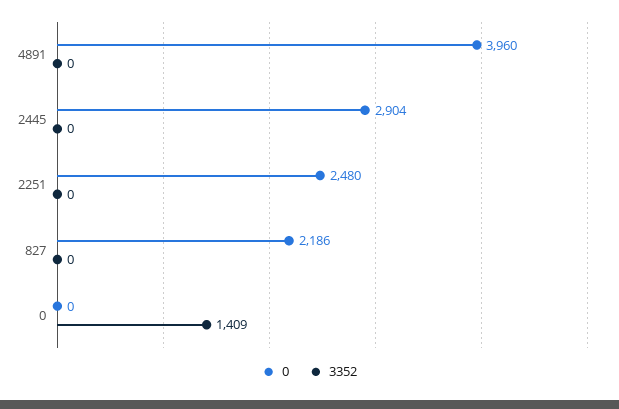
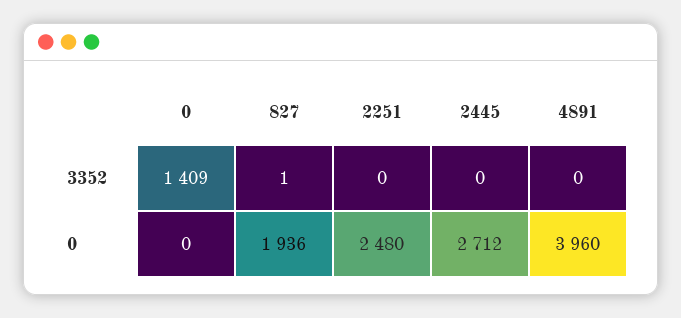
0, 2445: 2904 -> 2712
0, 827: 2186 -> 1936
3352, 827: 0 -> 1

